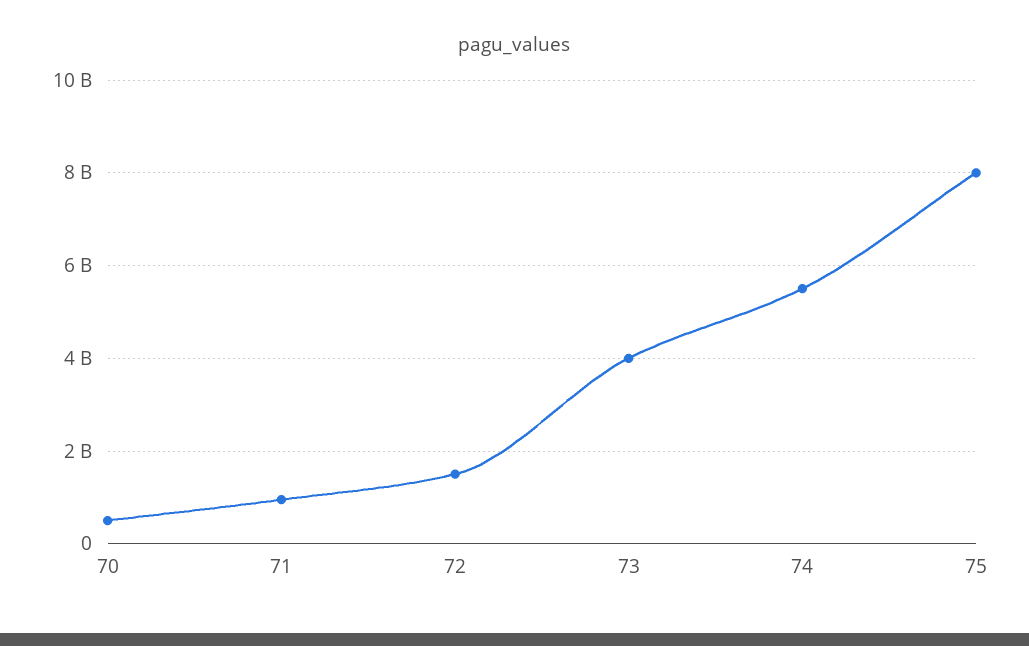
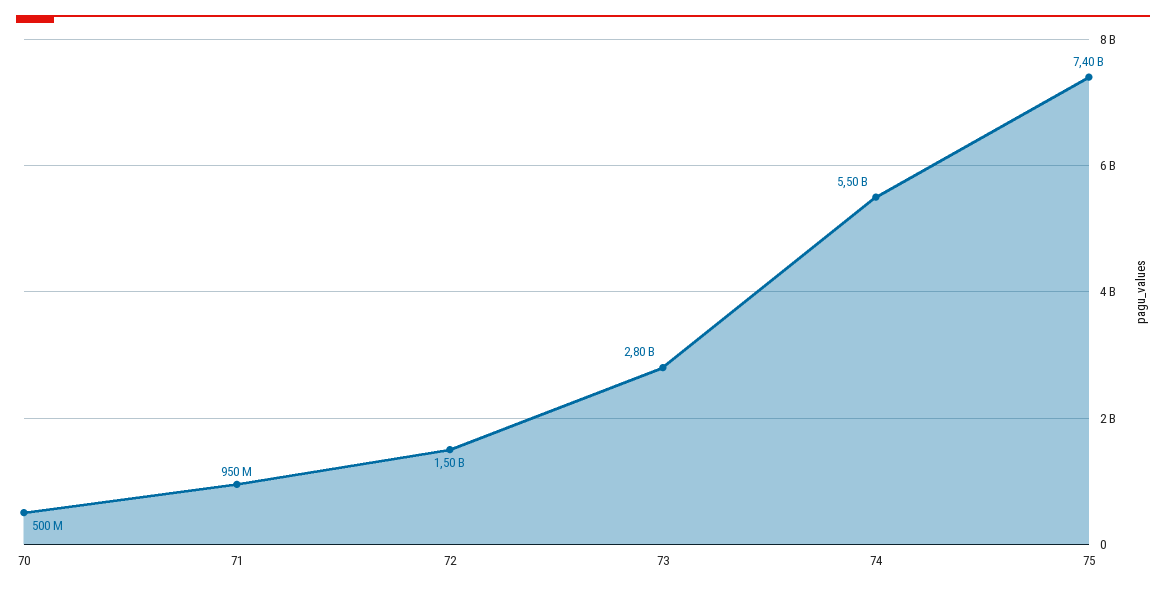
73: 4000000000 -> 2800000000
75: 8000000000 -> 7400000000

